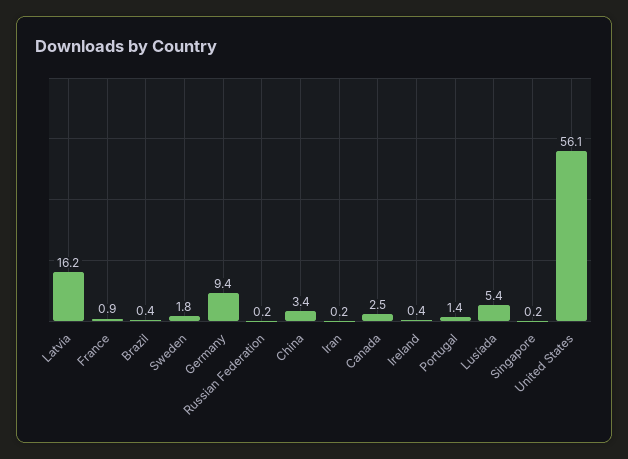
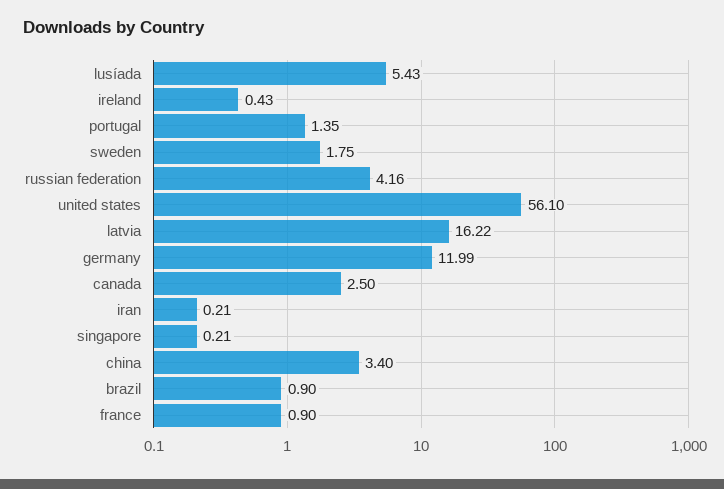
Brazil: 0.4 -> 0.9
Germany: 9.4 -> 11.99
Russian Federation: 0.2 -> 4.16

